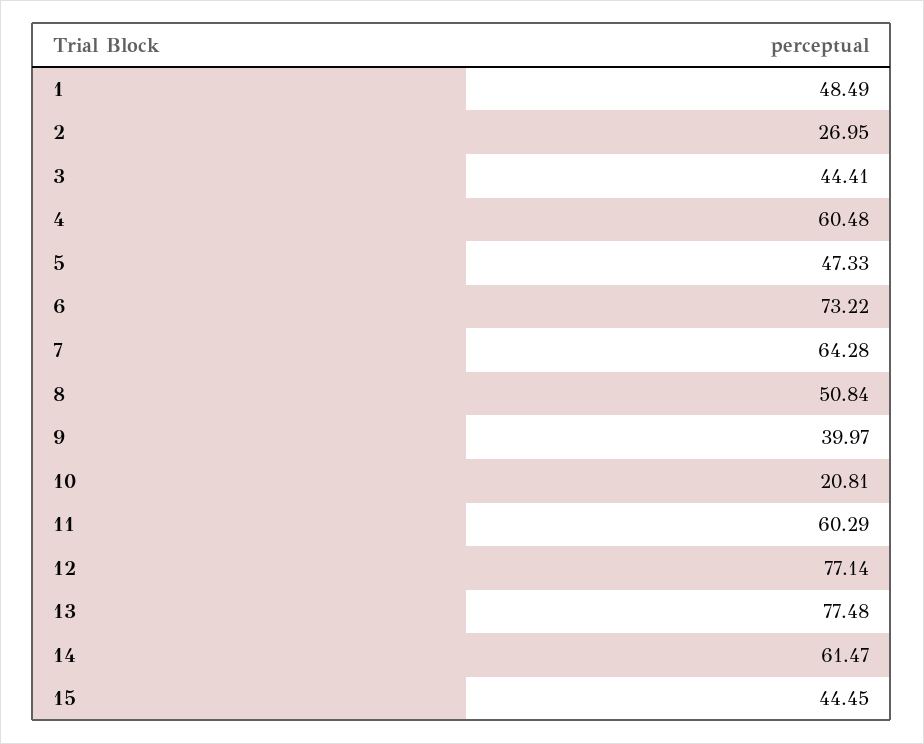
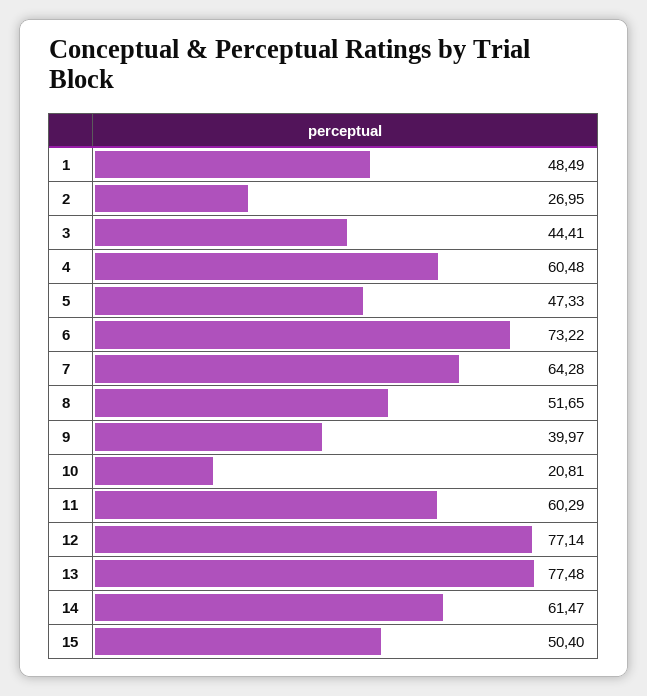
8: 50.84 -> 51.65
15: 44.45 -> 50.4

